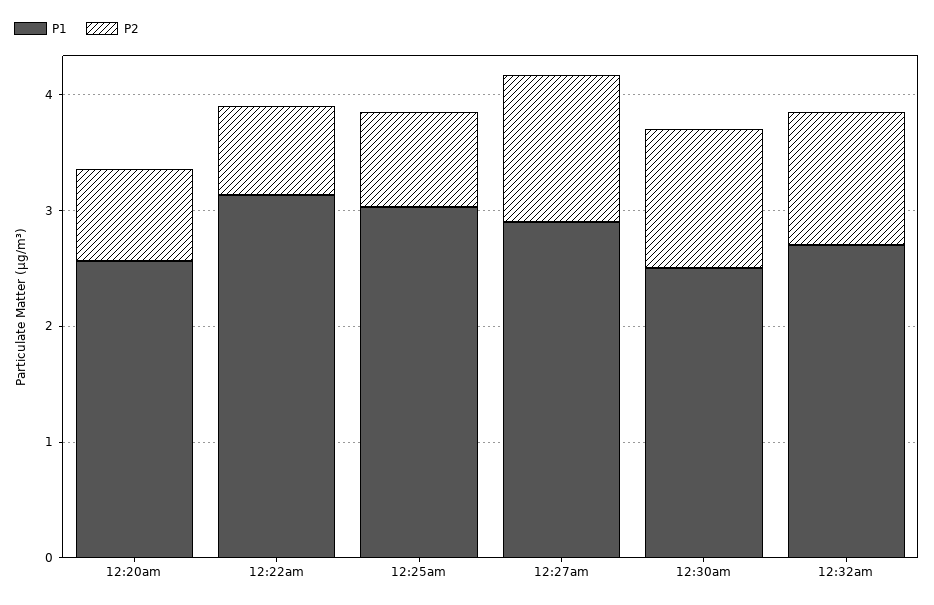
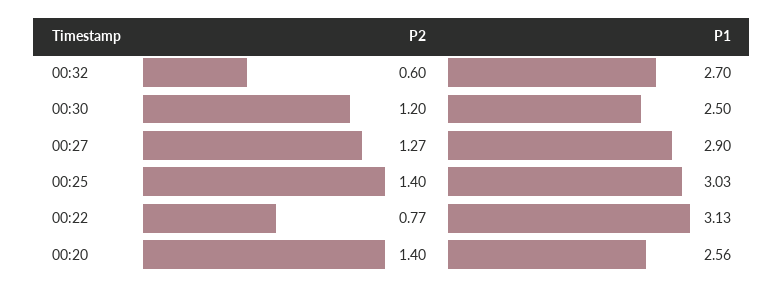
P2, 12:20am: 0.8 -> 1.4
P2, 12:25am: 0.8 -> 1.4
P2, 12:32am: 1.2 -> 0.6

